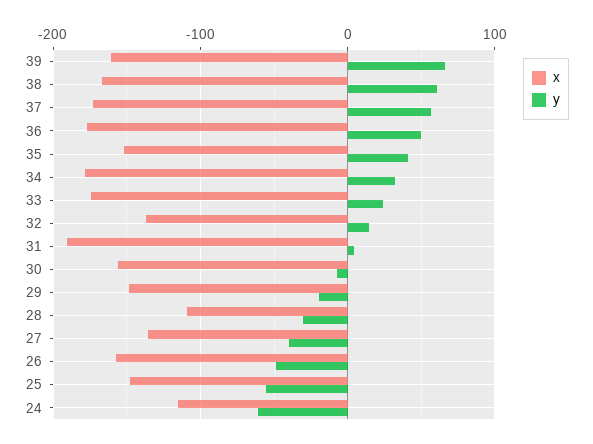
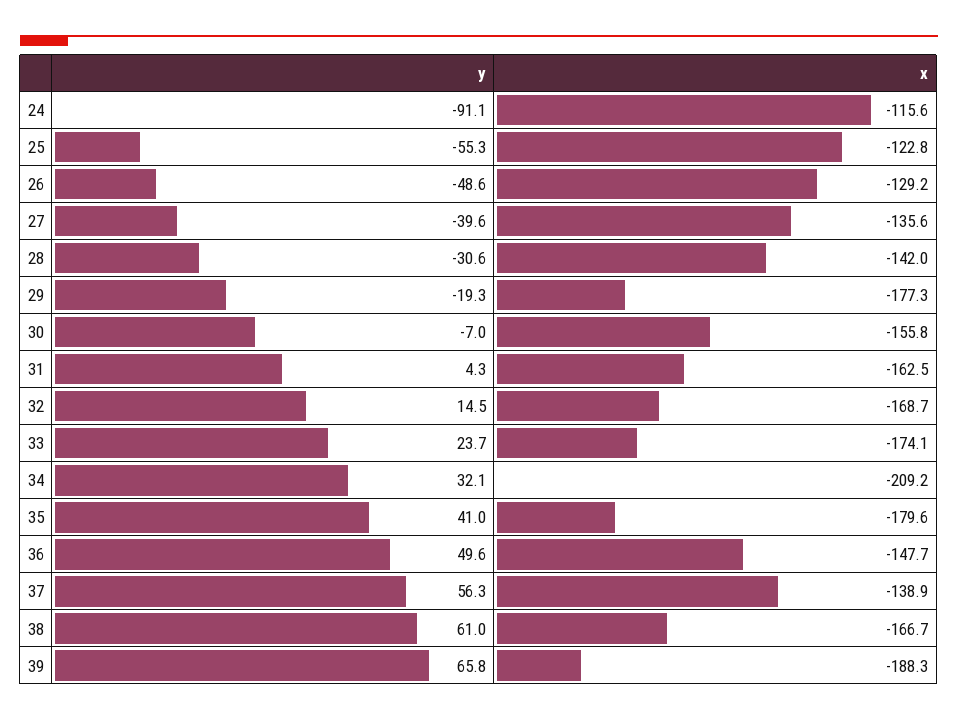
x, 39: -160 -> -188.3
x, 37: -170 -> -138.9
x, 36: -180 -> -147.7
x, 35: -150 -> -179.6
x, 34: -180 -> -209.2
x, 32: -140 -> -168.7
x, 31: -190 -> -162.5
x, 29: -150 -> -177.3
x, 28: -110 -> -142
x, 26: -160 -> -129.2
x, 25: -150 -> -122.8
y, 24: -60 -> -91.1

